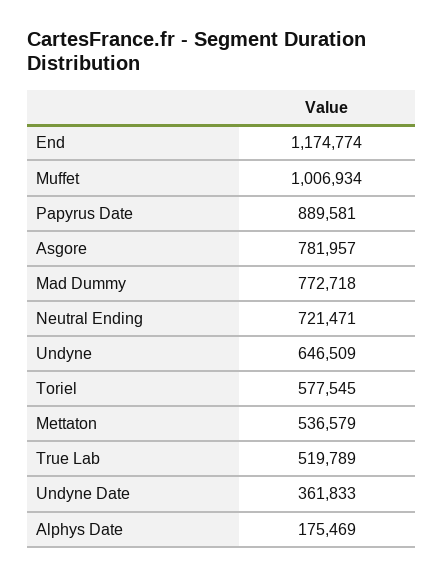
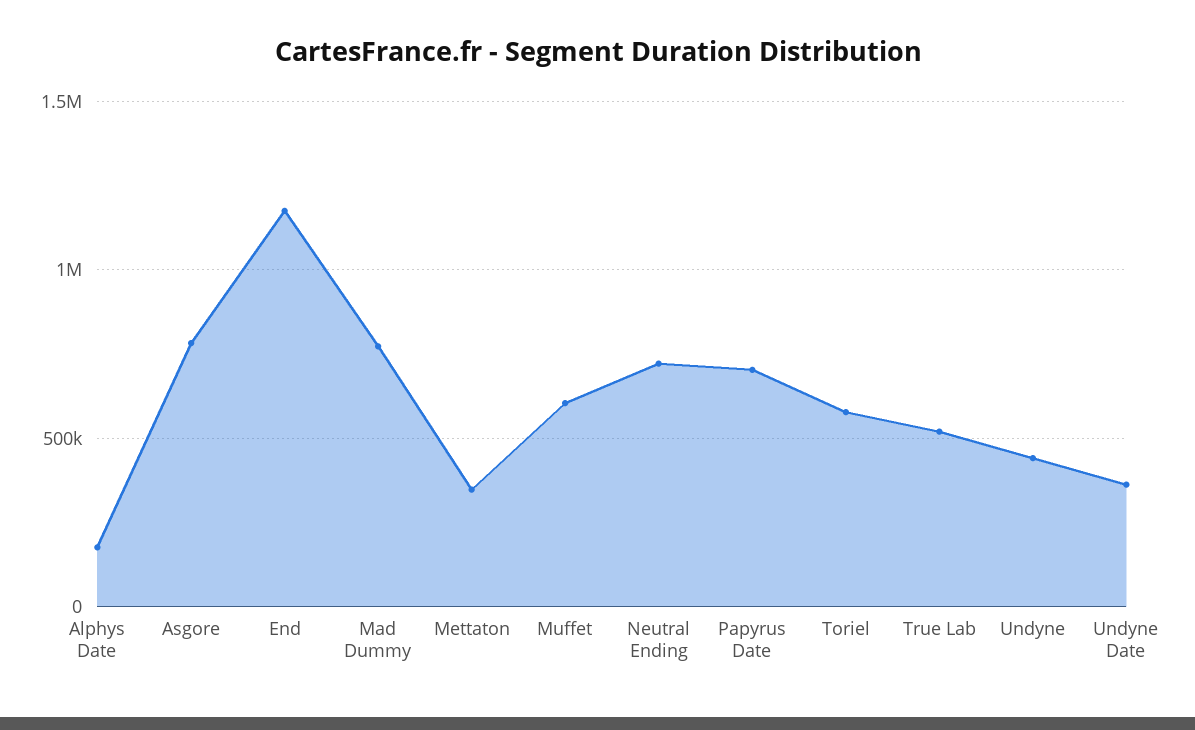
Muffet: 1006934 -> 600000
Papyrus Date: 889581 -> 700000
Undyne: 646509 -> 450000
Mettaton: 536579 -> 350000

